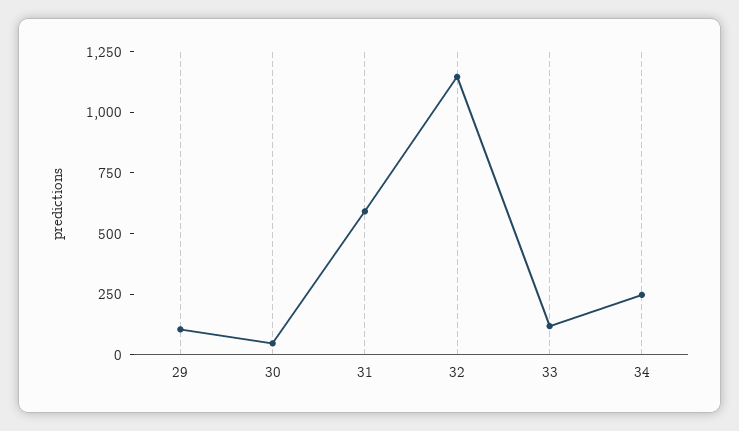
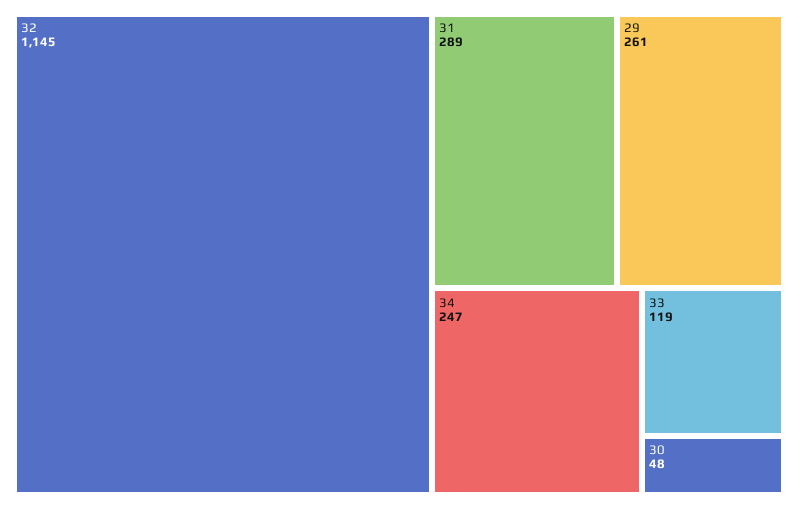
29: 100 -> 261
31: 600 -> 289

